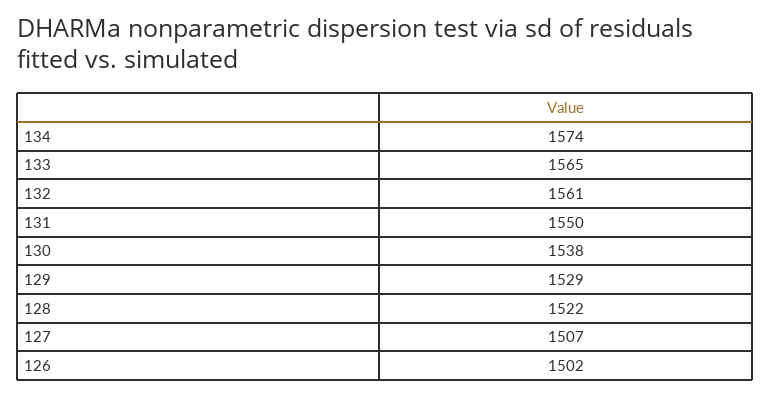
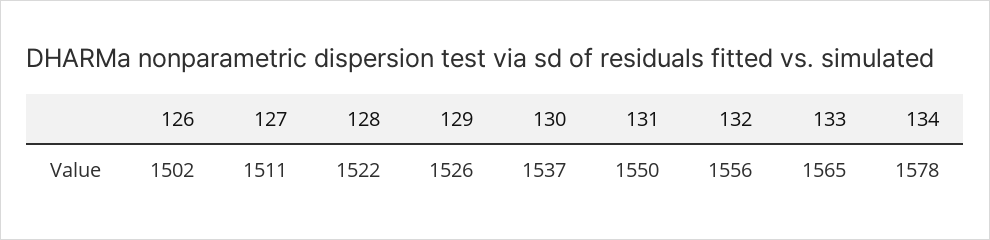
134: 1574 -> 1578
132: 1561 -> 1556
130: 1538 -> 1537
129: 1529 -> 1526
127: 1507 -> 1511

